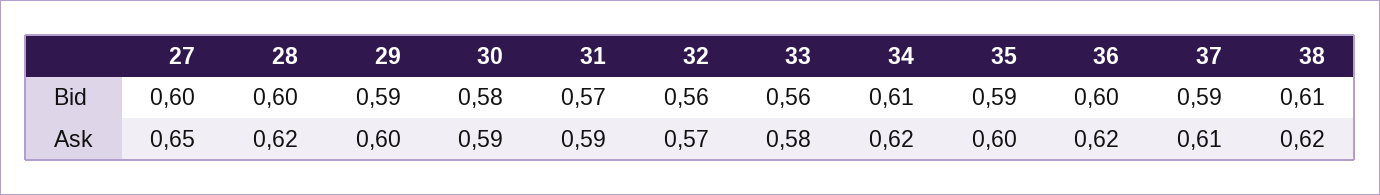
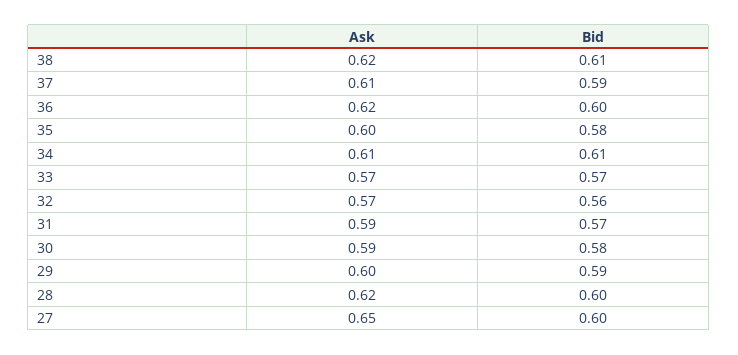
33, Bid: 0.56 -> 0.57
35, Bid: 0.59 -> 0.58
33, Ask: 0.58 -> 0.57
34, Ask: 0.62 -> 0.61

